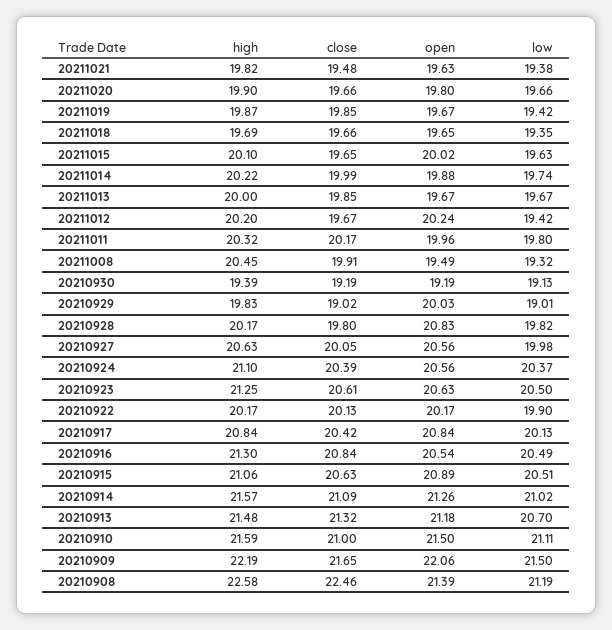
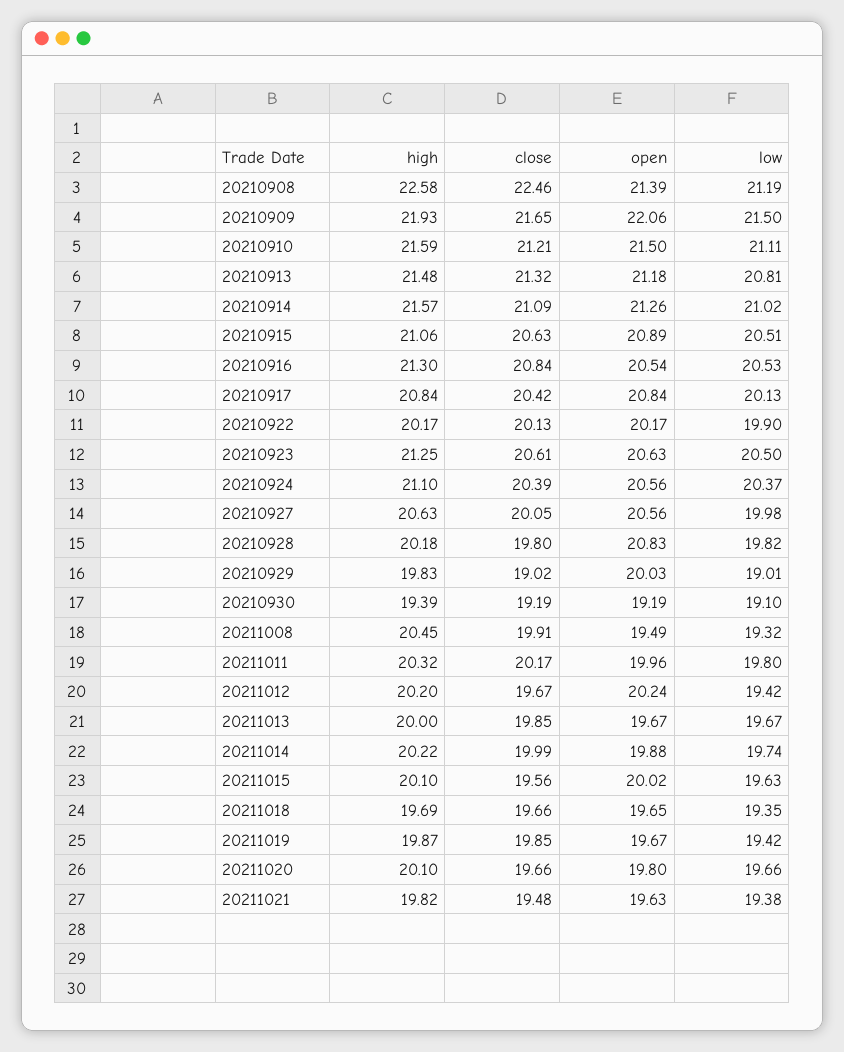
high, 20211020: 19.9 -> 20.1
close, 20211015: 19.65 -> 19.56
low, 20210930: 19.13 -> 19.1
high, 20210928: 20.17 -> 20.18
low, 20210916: 20.49 -> 20.53
low, 20210913: 20.7 -> 20.81
close, 20210910: 21 -> 21.21
high, 20210909: 22.19 -> 21.93

